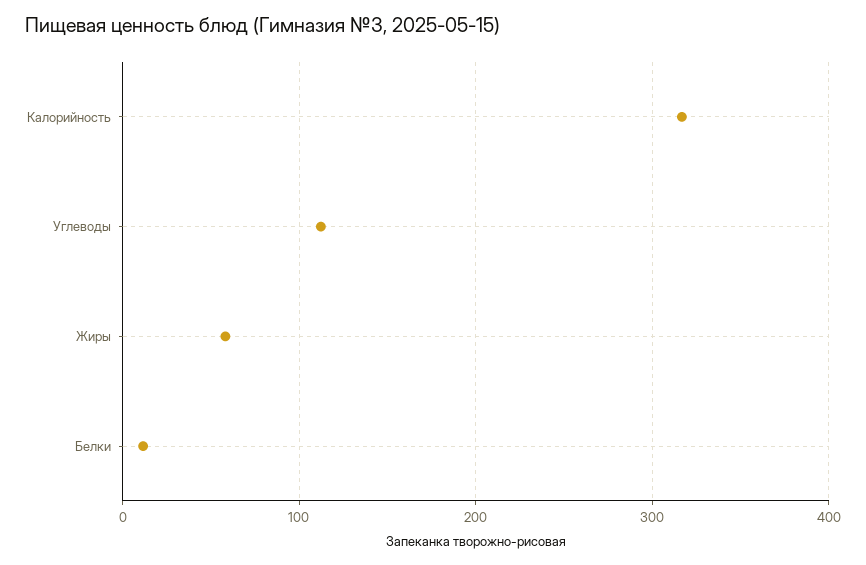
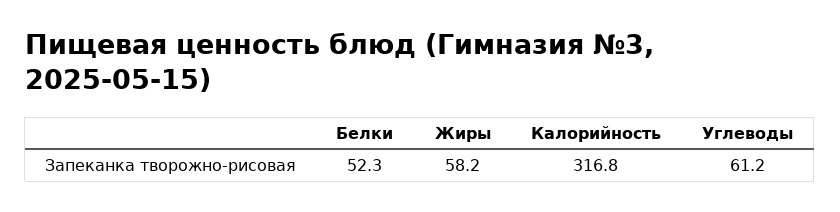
Углеводы: 110 -> 61.2
Белки: 10 -> 52.3

